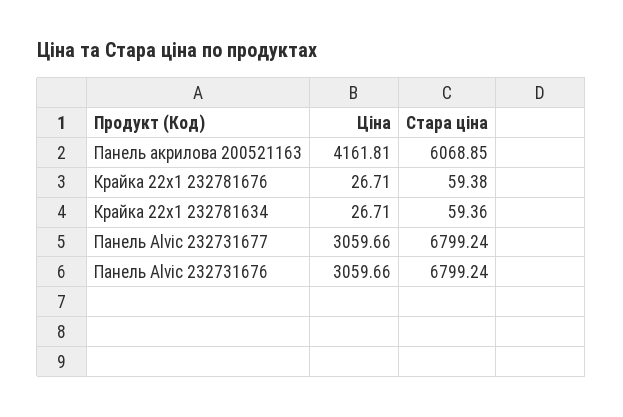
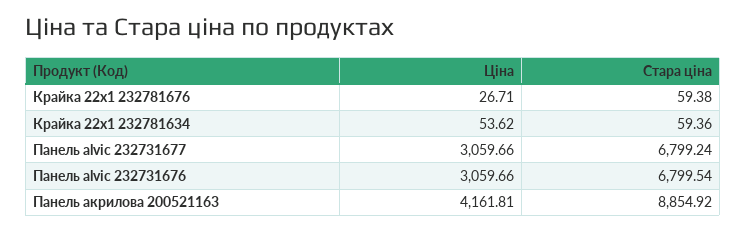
Стара ціна, Панель акрилова 200521163: 6068.85 -> 8854.92
Ціна, Крайка 22x1 232781634: 26.71 -> 53.62
Стара ціна, Панель Alvic 232731676: 6799.24 -> 6799.54

